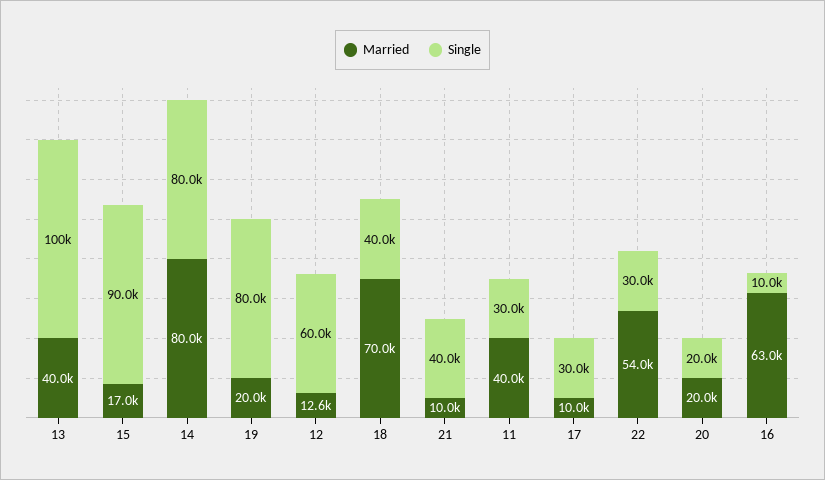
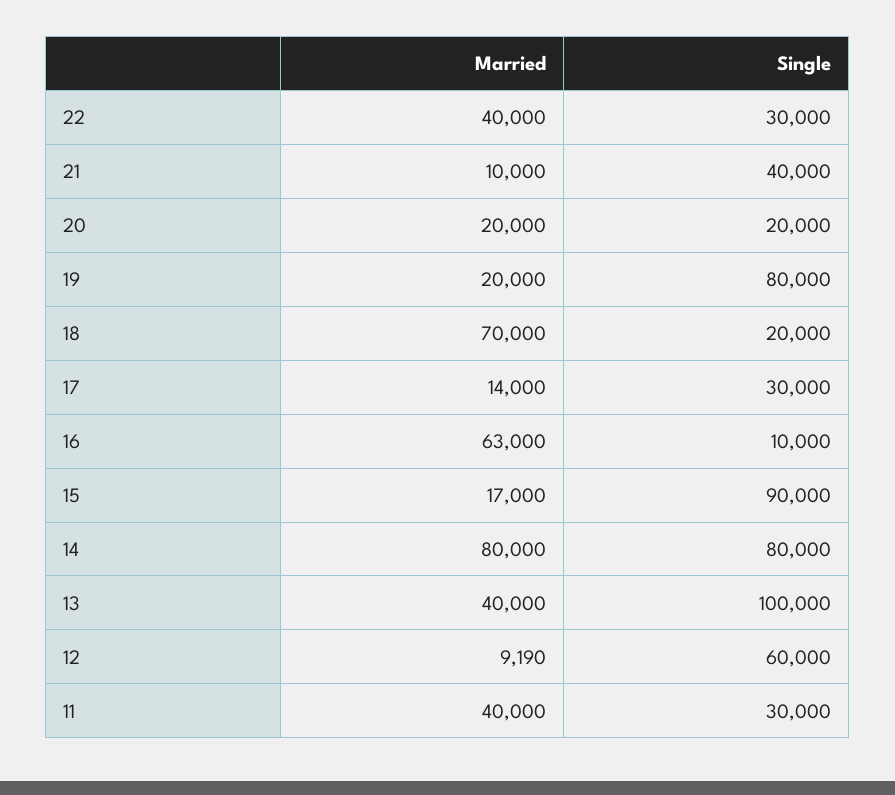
Married, 12: 12600 -> 9190
Single, 18: 40000 -> 20000
Married, 17: 10000 -> 14000
Married, 22: 54000 -> 40000

